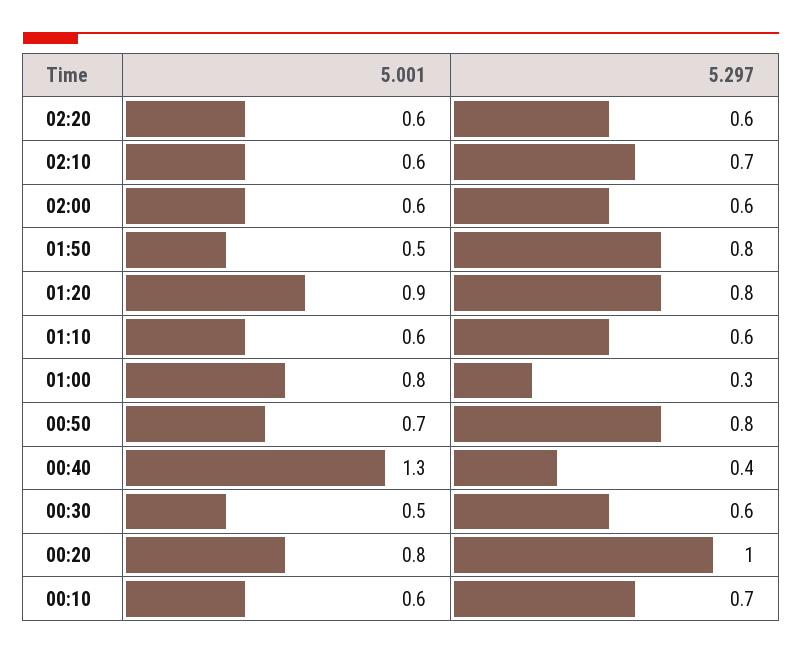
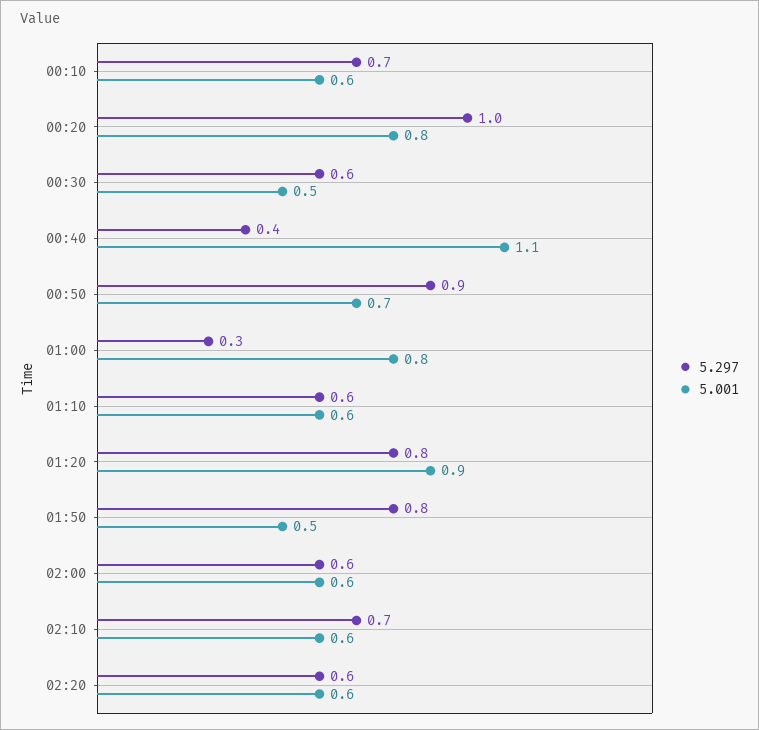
5.297, 00:50: 0.8 -> 0.9
5.001, 00:40: 1.3 -> 1.1

